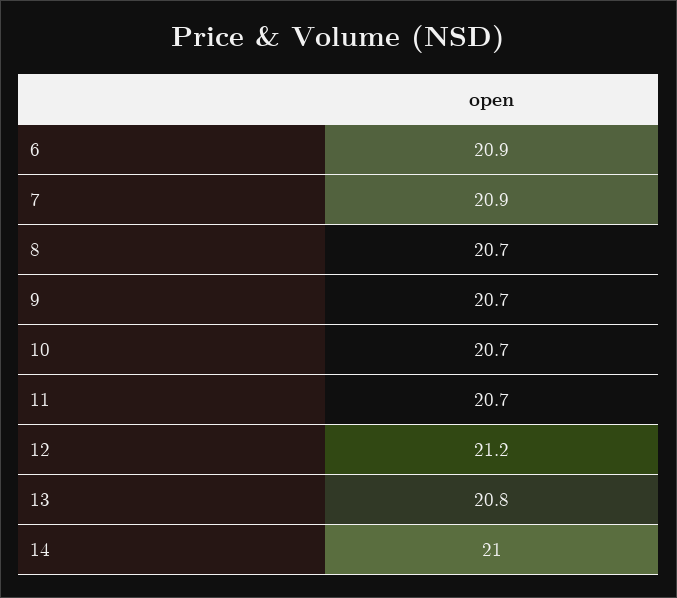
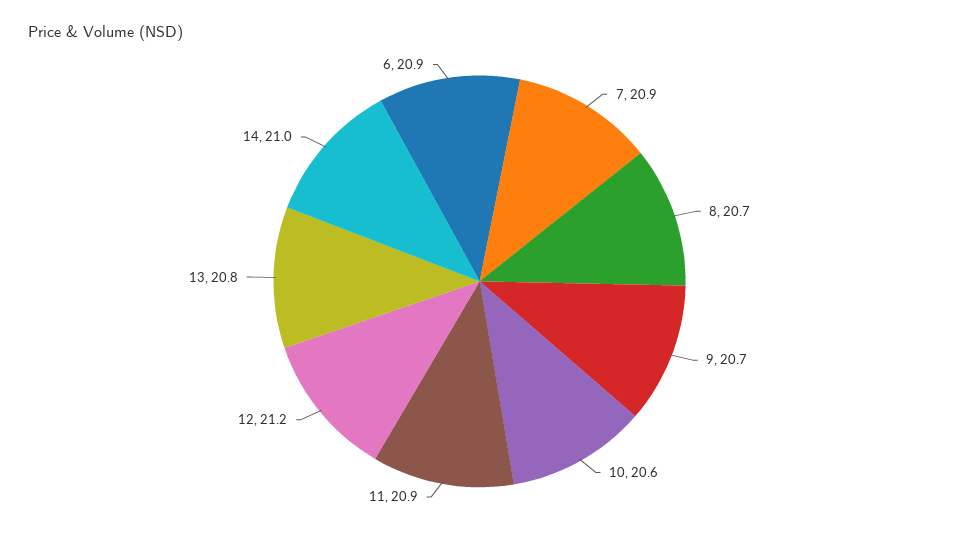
10: 20.7 -> 20.6
11: 20.7 -> 20.9

